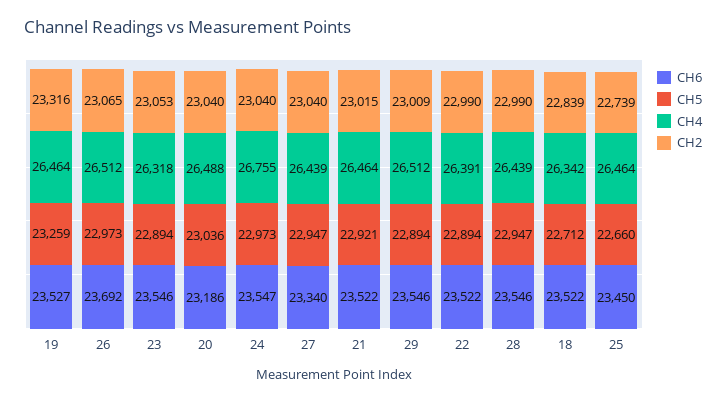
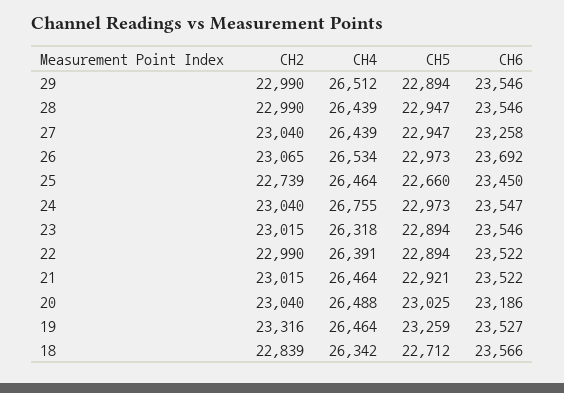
CH4, 26: 26512 -> 26534
CH2, 23: 23053 -> 23015
CH5, 20: 23036 -> 23025
CH6, 27: 23340 -> 23258
CH2, 29: 23009 -> 22990
CH6, 18: 23522 -> 23566

